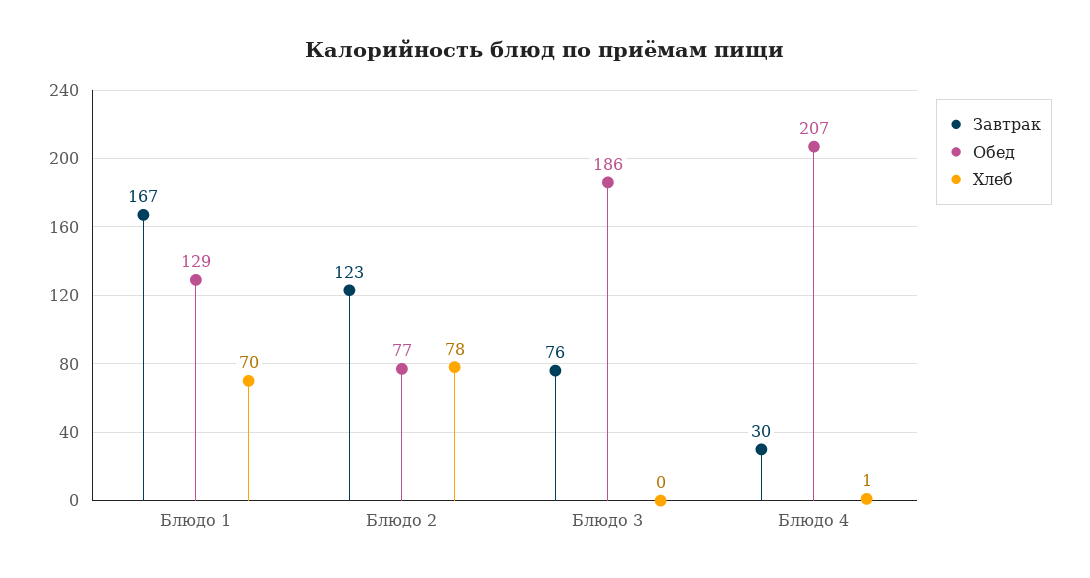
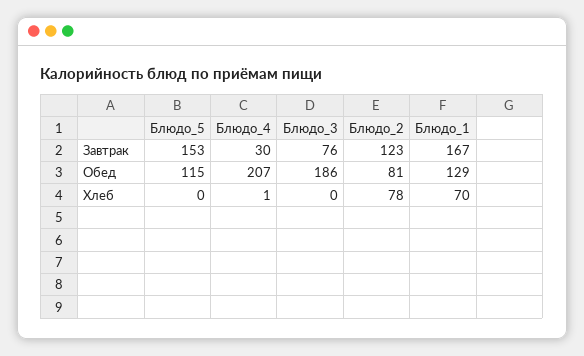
Обед, Блюдо 2: 77 -> 81
Завтрак, Блюдо_5: none -> 153
Обед, Блюдо_5: none -> 115
Хлеб, Блюдо_5: none -> 0

